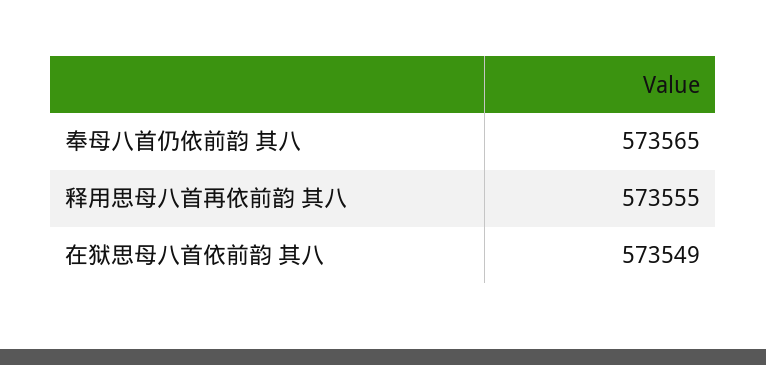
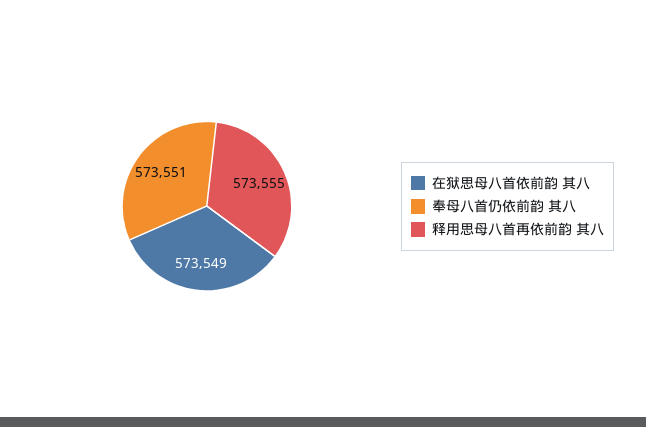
奉母八首仍依前韵 其八: 573565 -> 573551

